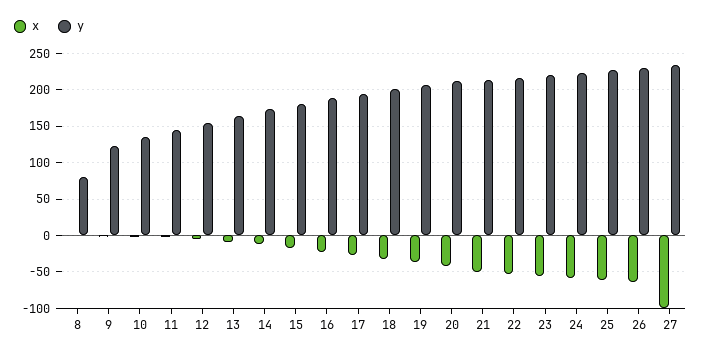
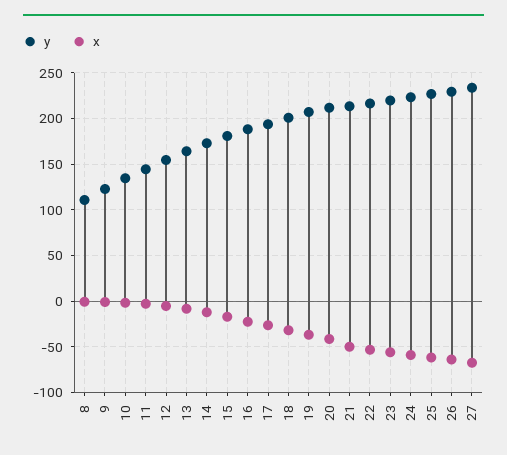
y, 8: 80 -> 110
x, 27: -100 -> -70

